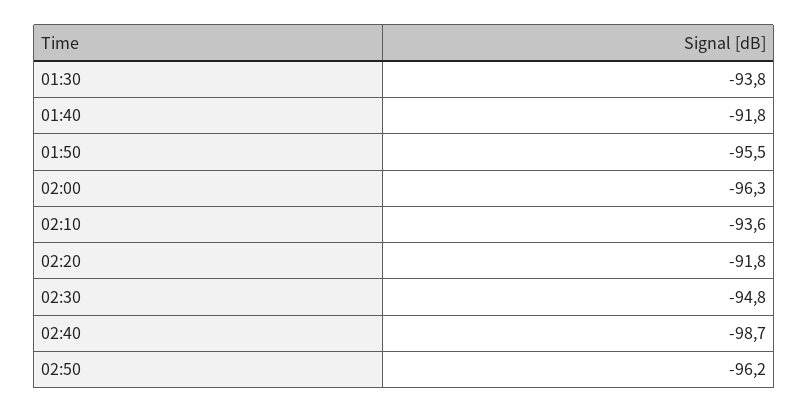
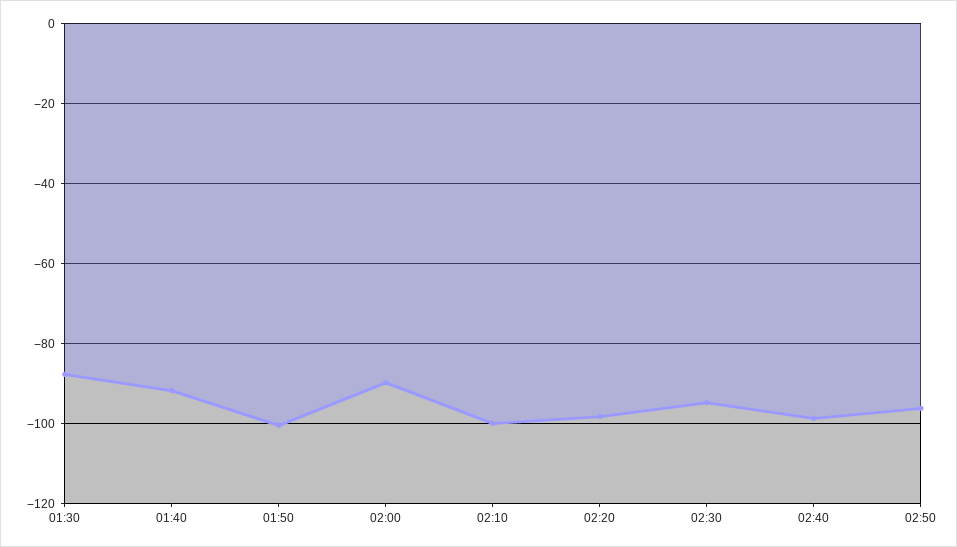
01:30: -93.8 -> -88
01:50: -95.5 -> -100
02:00: -96.3 -> -90
02:10: -93.6 -> -100
02:20: -91.8 -> -98

